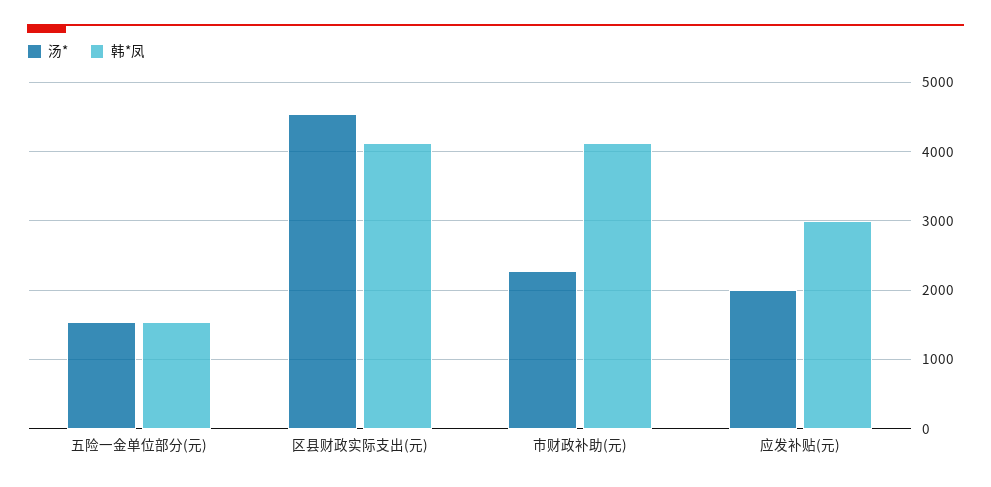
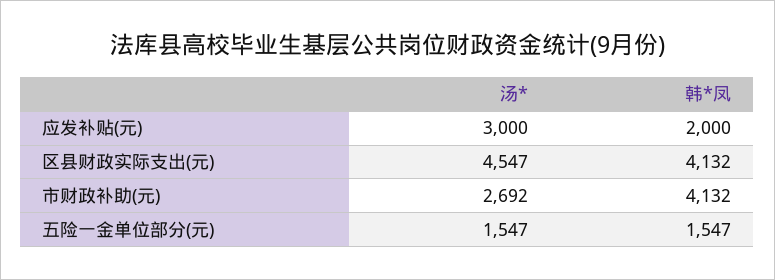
汤*, 市财政补助(元): 2300 -> 2692
汤*, 应发补贴(元): 2000 -> 3000
韩*凤, 应发补贴(元): 3000 -> 2000

